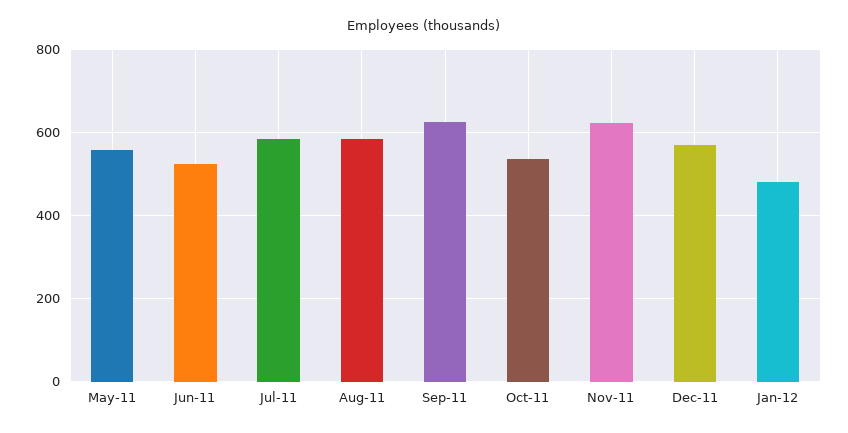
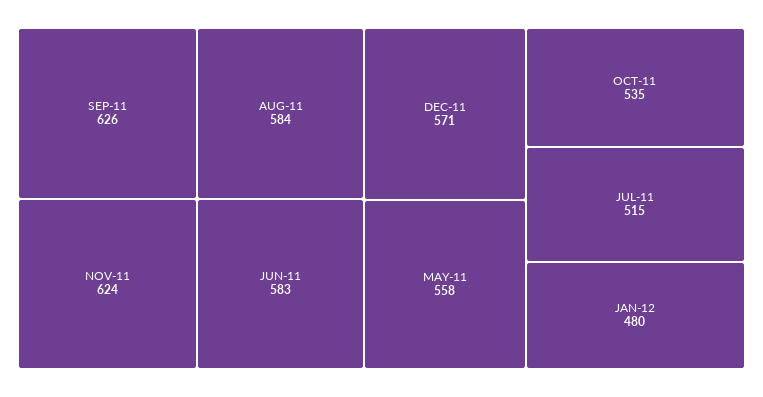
Jun-11: 520 -> 583
Jul-11: 580 -> 515

